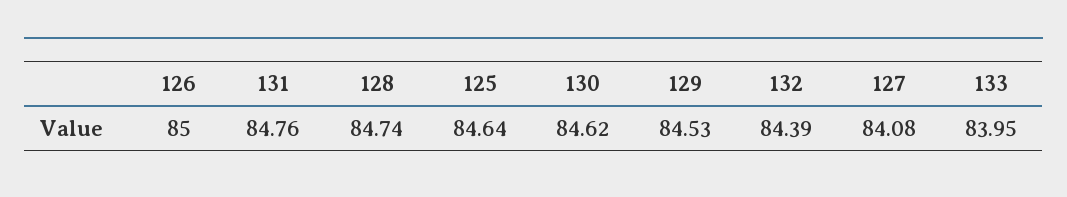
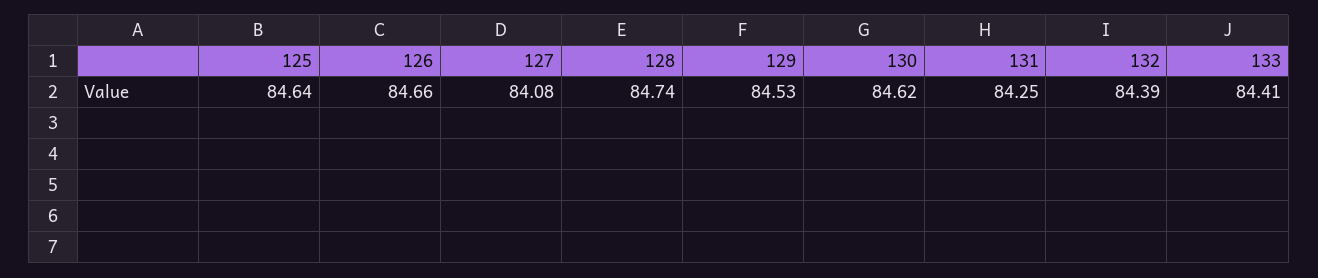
126: 85 -> 84.66
131: 84.76 -> 84.25
133: 83.95 -> 84.41

